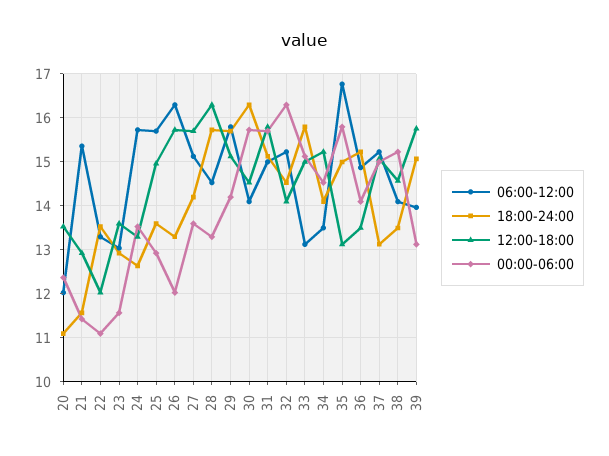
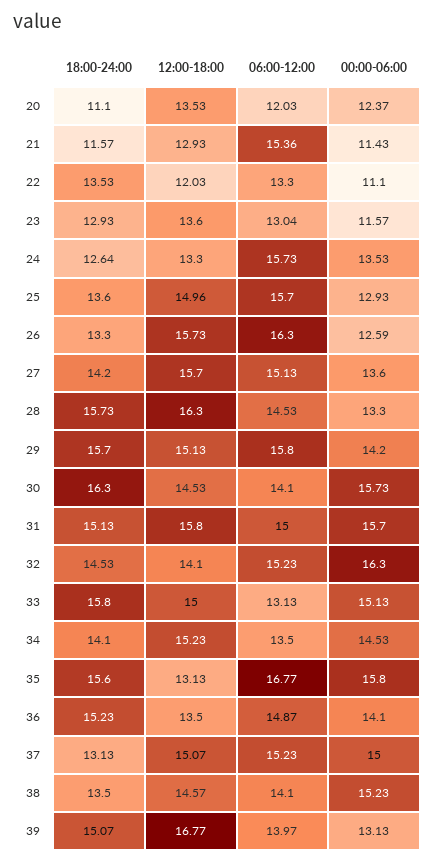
00:00-06:00, 26: 12 -> 12.59
18:00-24:00, 35: 15 -> 15.6
12:00-18:00, 39: 15.8 -> 16.77

